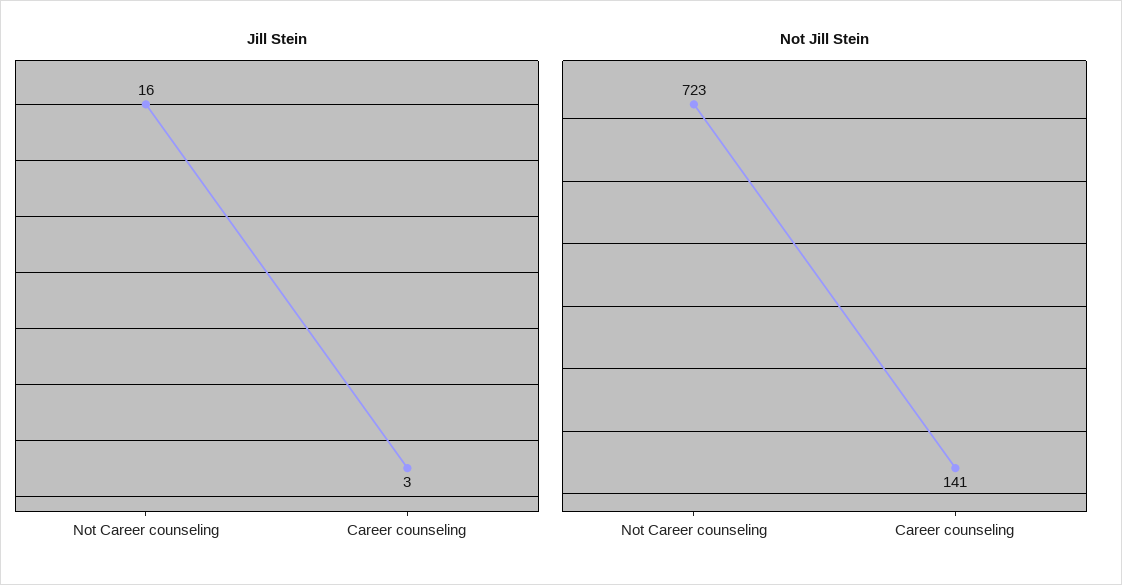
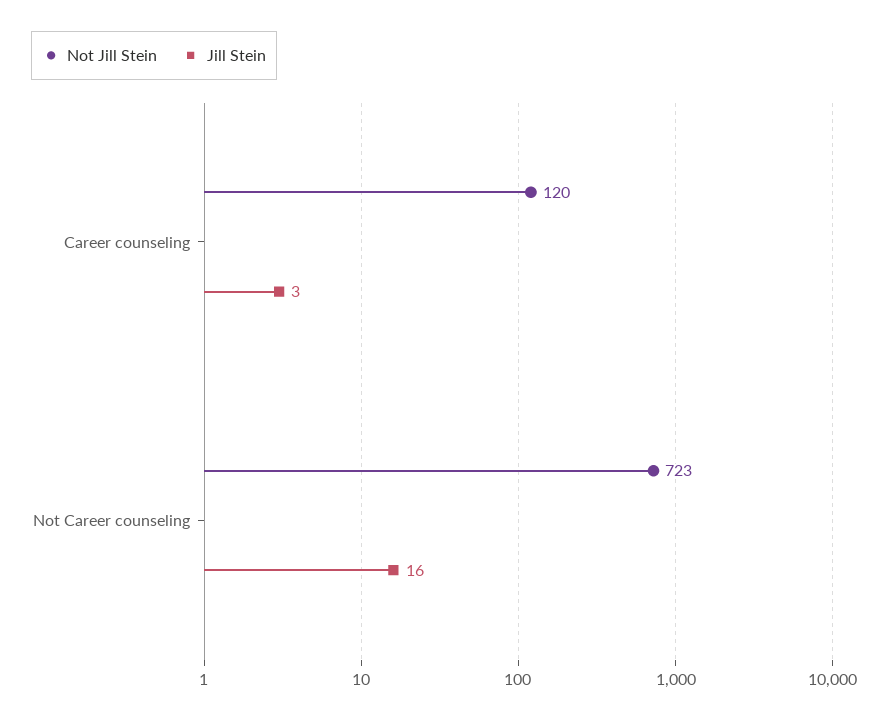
Not Jill Stein, Career counseling: 141 -> 120

